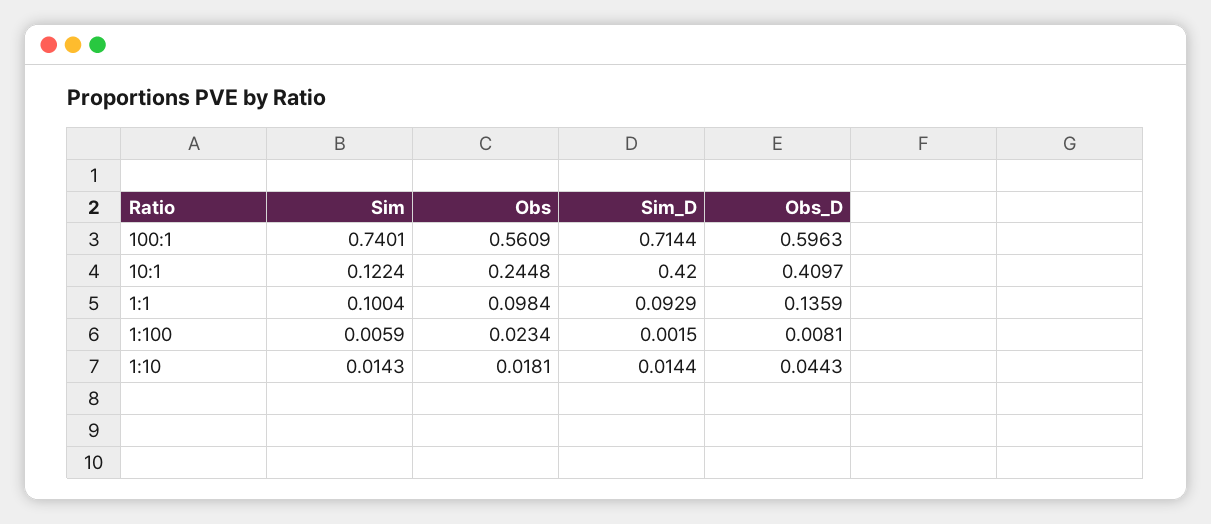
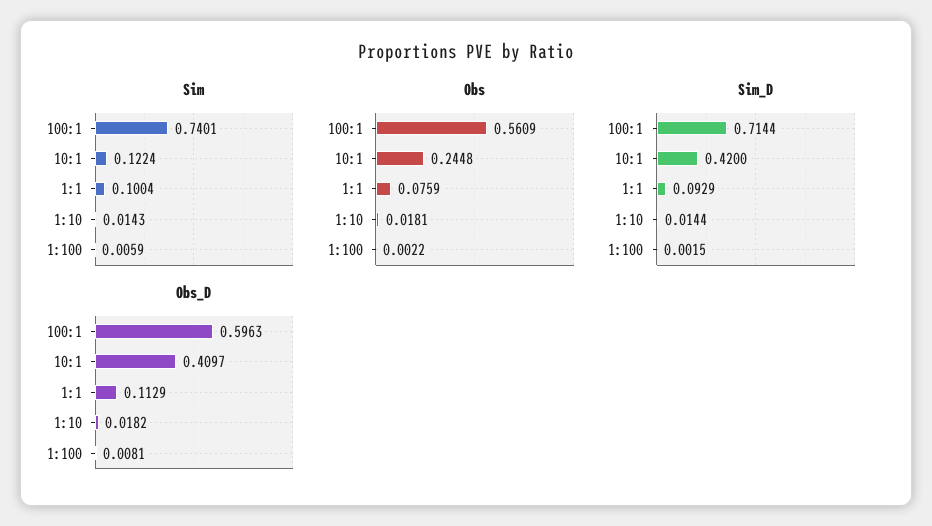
Obs, 1:1: 0.0984 -> 0.0759
Obs_D, 1:1: 0.1359 -> 0.1129
Obs, 1:100: 0.0234 -> 0.0022
Obs_D, 1:10: 0.0443 -> 0.0182

